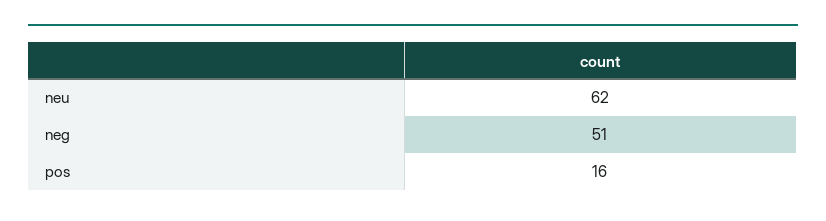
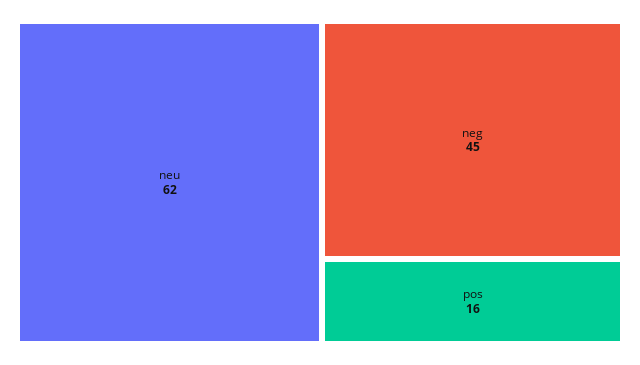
neg: 51 -> 45

